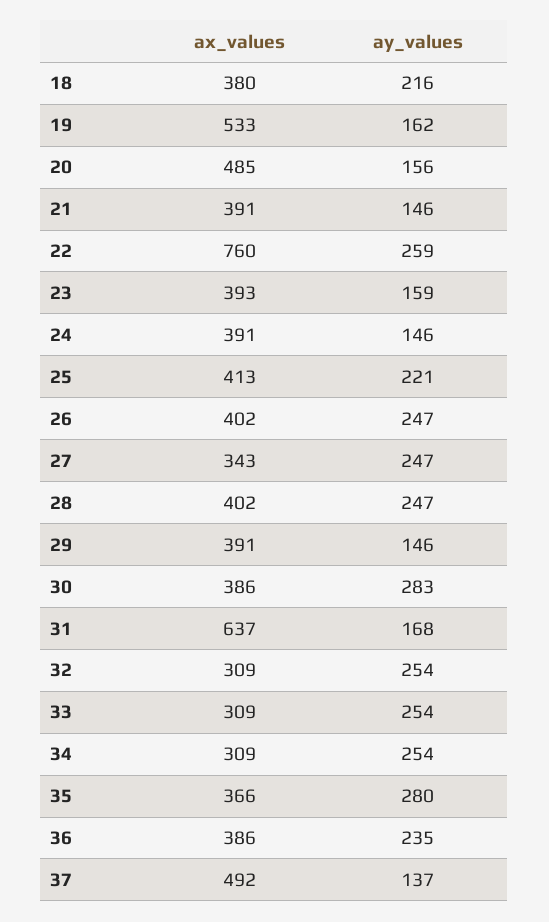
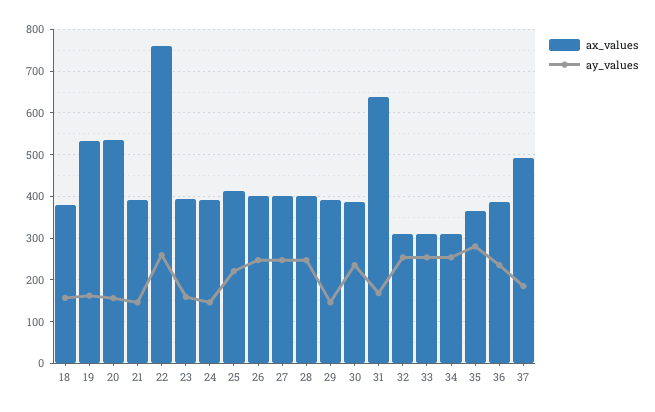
ay_values, 18: 216 -> 160
ax_values, 20: 485 -> 540
ax_values, 27: 343 -> 400
ay_values, 30: 283 -> 240
ay_values, 37: 137 -> 180

